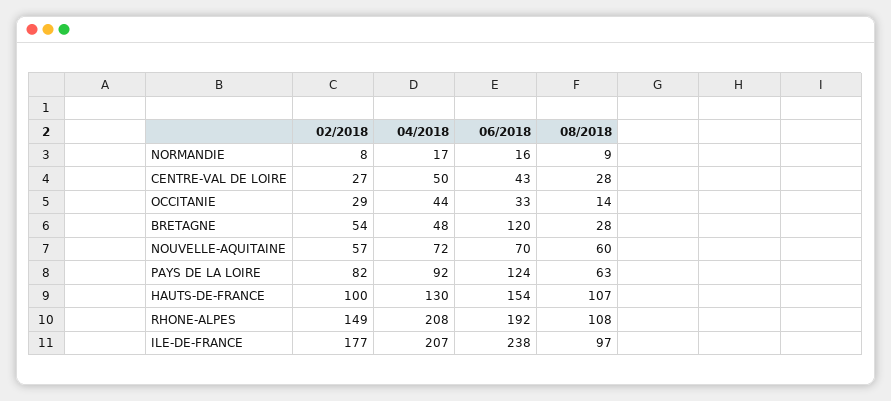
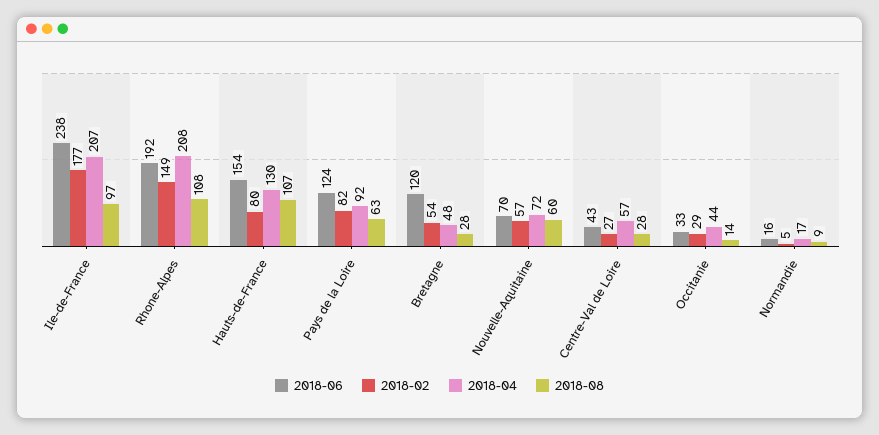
02/2018, NORMANDIE: 8 -> 5
04/2018, CENTRE-VAL DE LOIRE: 50 -> 57
02/2018, HAUTS-DE-FRANCE: 100 -> 80

